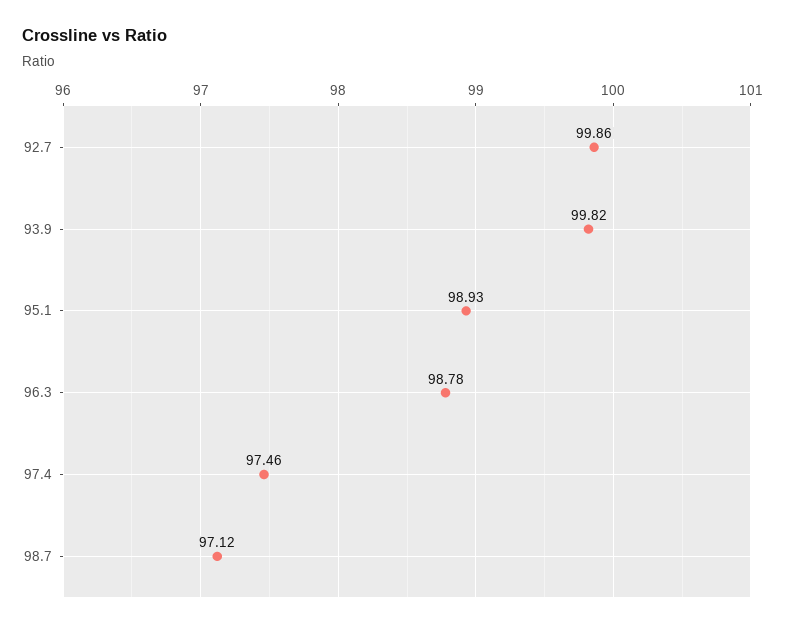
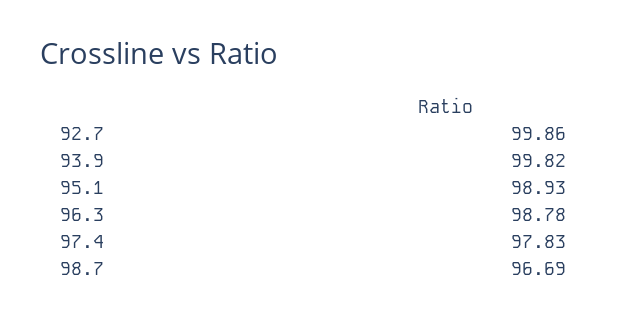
97.4: 97.46 -> 97.83
98.7: 97.12 -> 96.69

